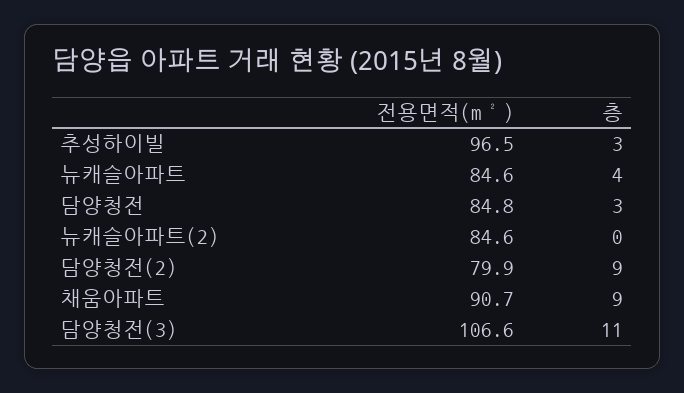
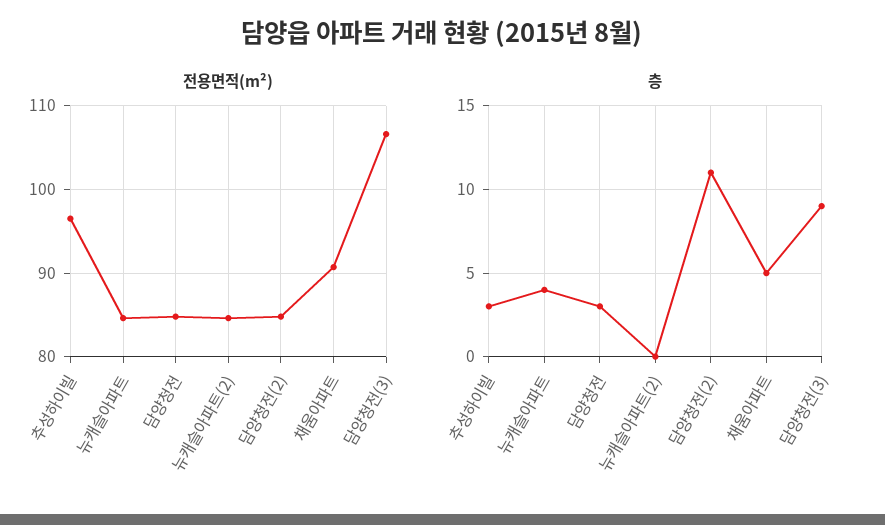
전용면적(m²), 담양청전(2): 79.9 -> 85
층, 담양청전(2): 9 -> 11
층, 채움아파트: 9 -> 5
층, 담양청전(3): 11 -> 9

